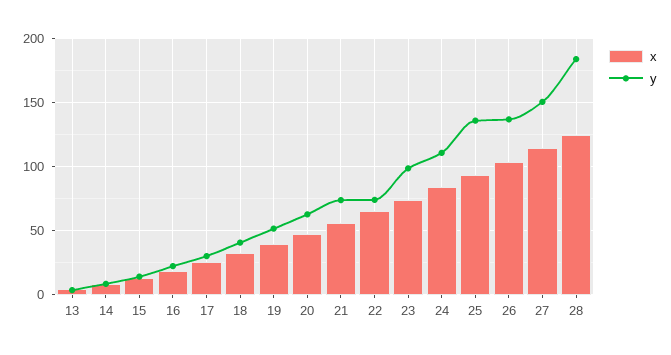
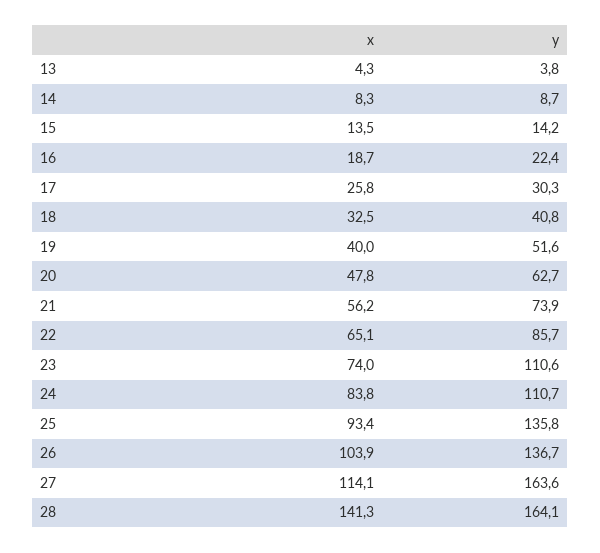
y, 22: 75 -> 85.7
y, 23: 100 -> 110.6
y, 27: 150 -> 163.6
x, 28: 125 -> 141.3
y, 28: 185 -> 164.1

